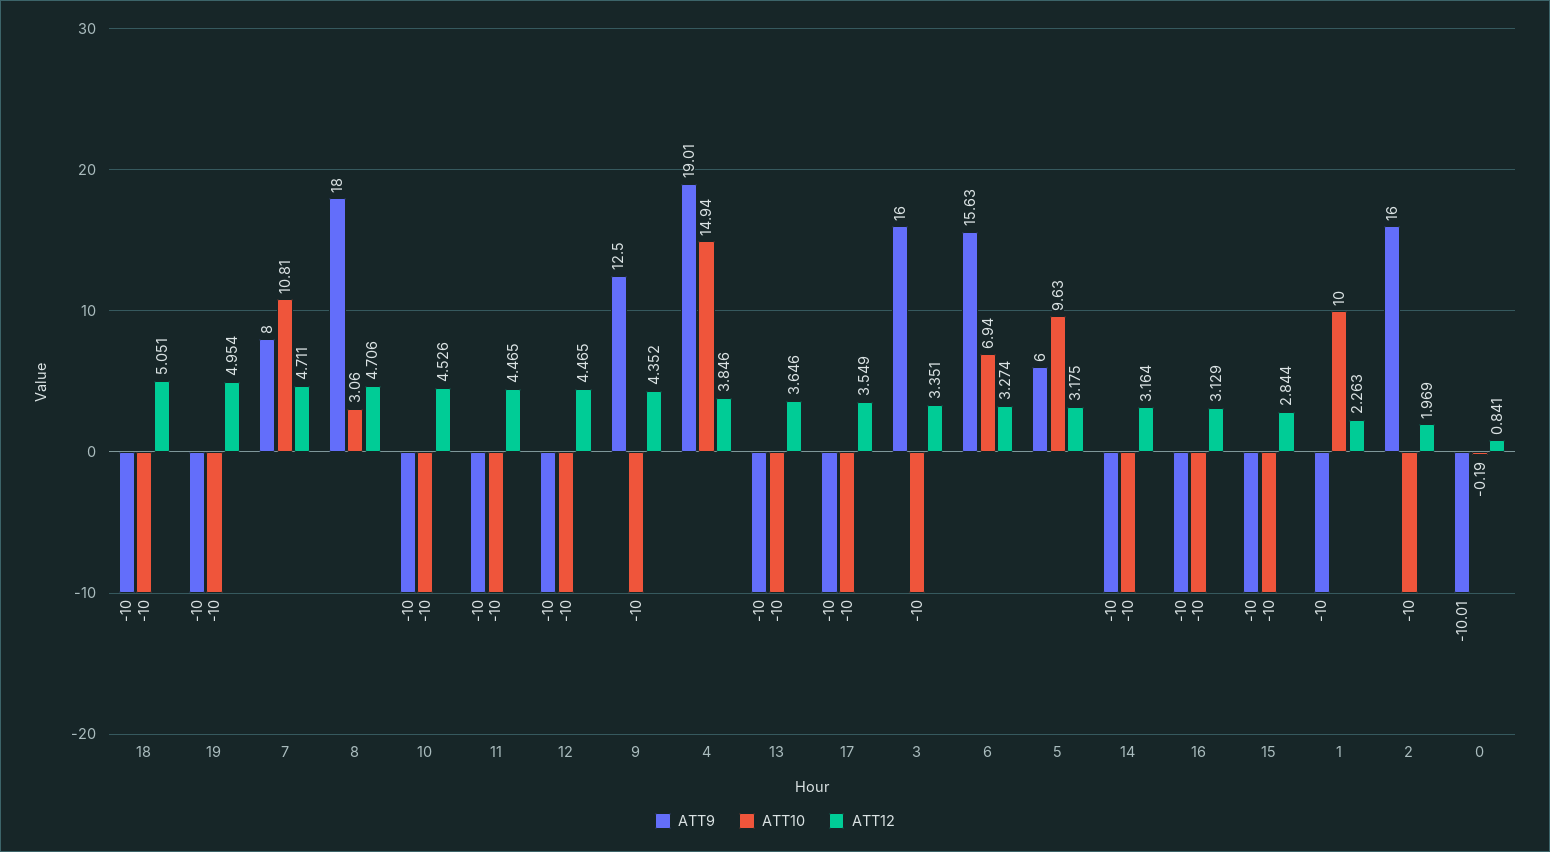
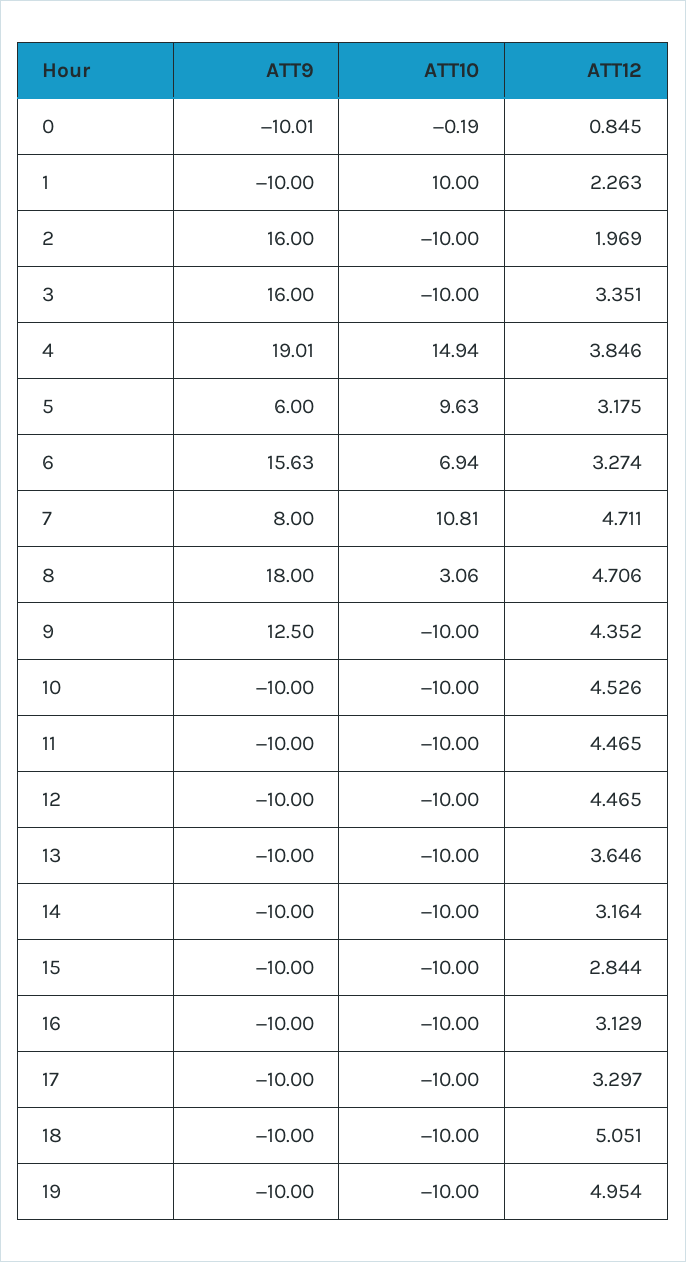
ATT12, 17: 3.549 -> 3.297
ATT12, 0: 0.841 -> 0.845

